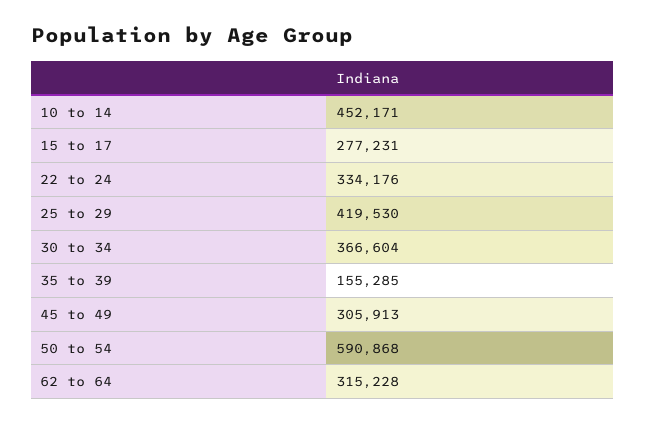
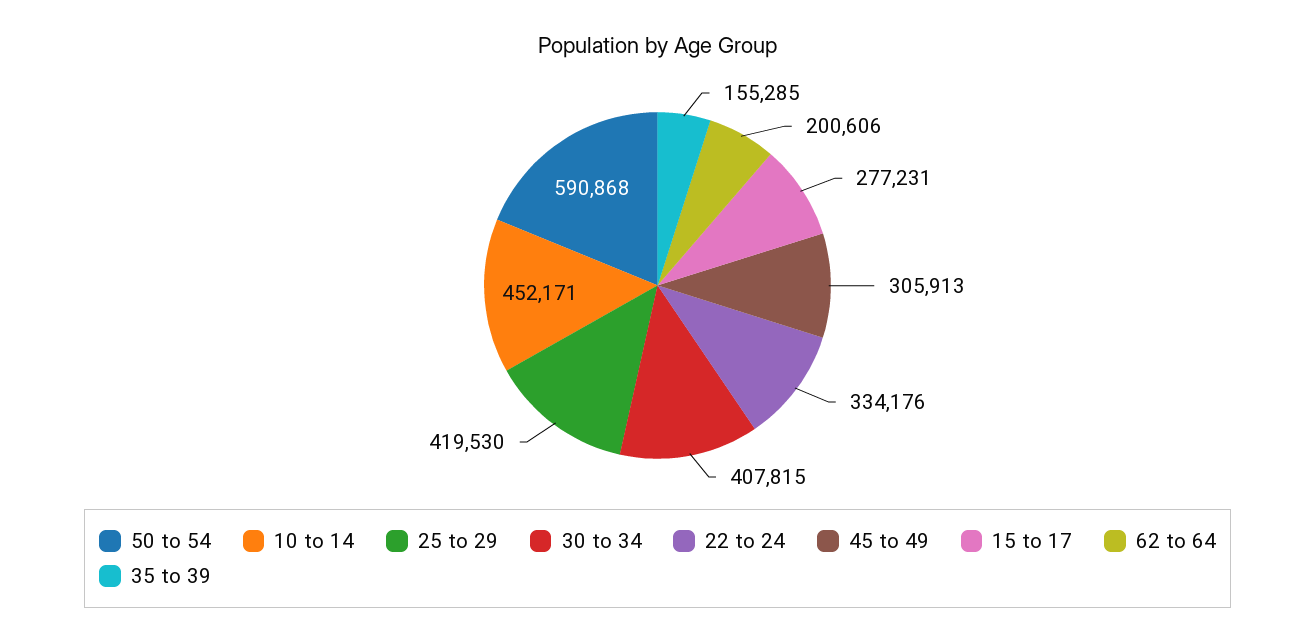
30 to 34: 366604 -> 407815
62 to 64: 315228 -> 200606

